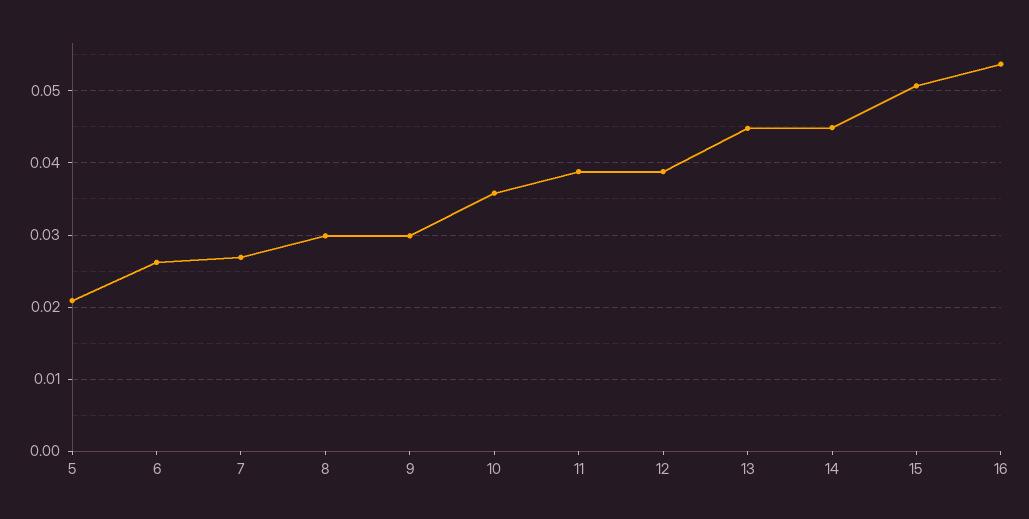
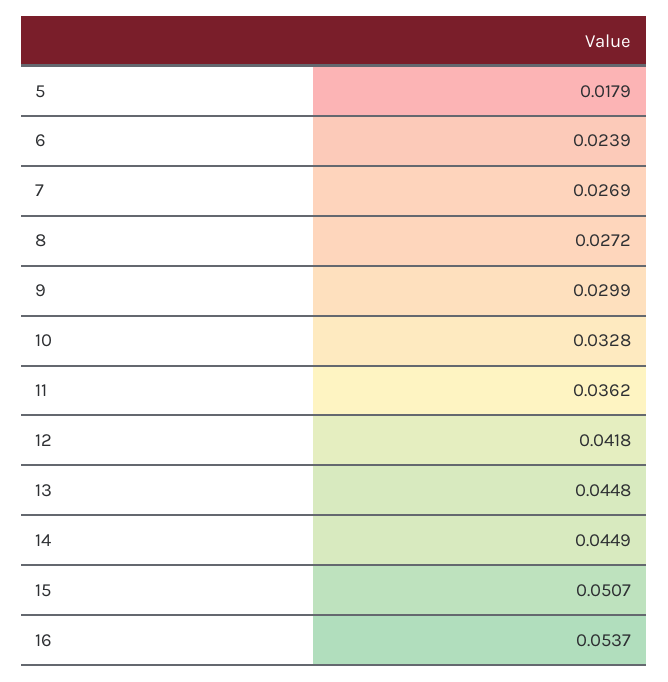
5: 0.021 -> 0.0179
6: 0.026 -> 0.0239
8: 0.03 -> 0.0272
10: 0.036 -> 0.0328
11: 0.039 -> 0.0362
12: 0.039 -> 0.0418

